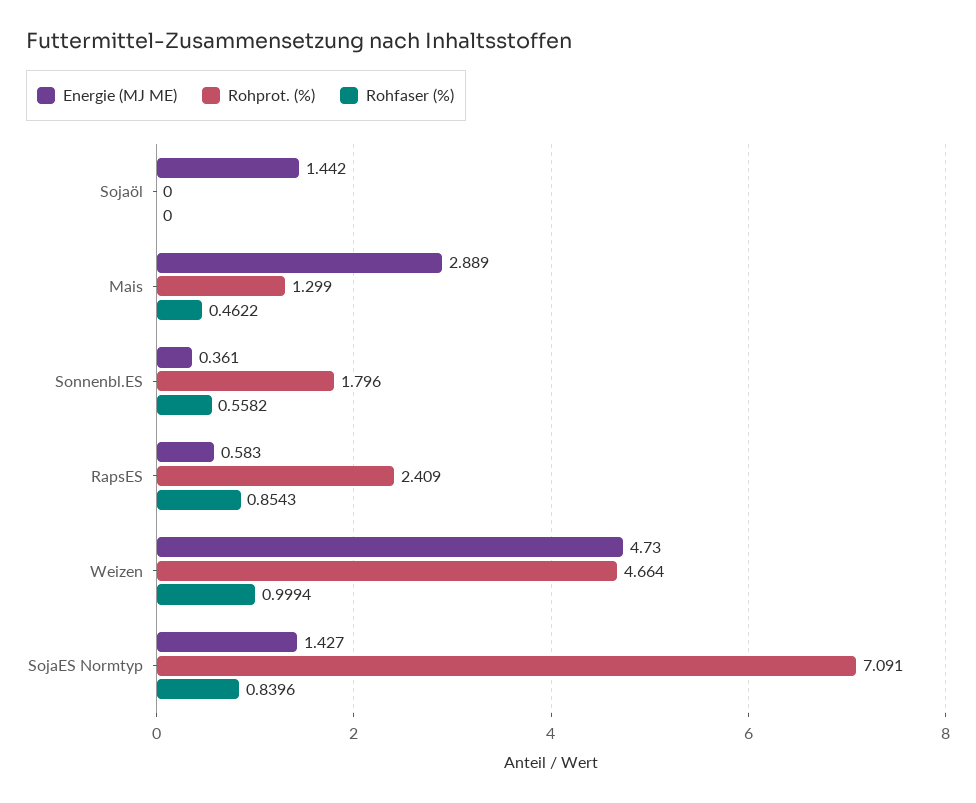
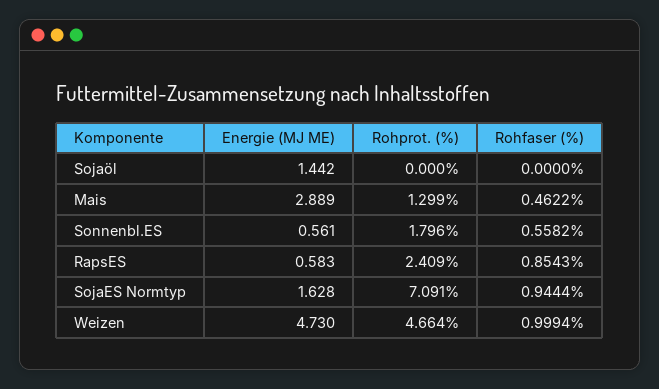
Energie (MJ ME), Sonnenbl.ES: 0.361 -> 0.561
Energie (MJ ME), SojaES Normtyp: 1.427 -> 1.628
Rohfaser (%), SojaES Normtyp: 0.8396 -> 0.9444

